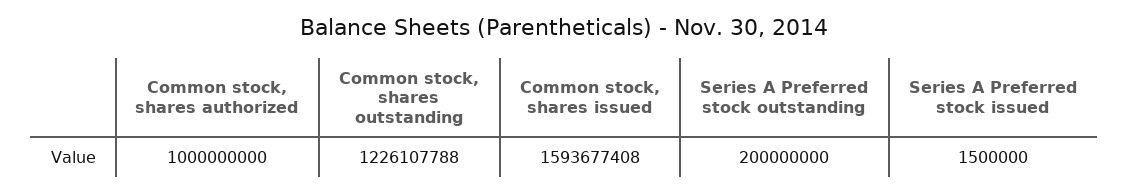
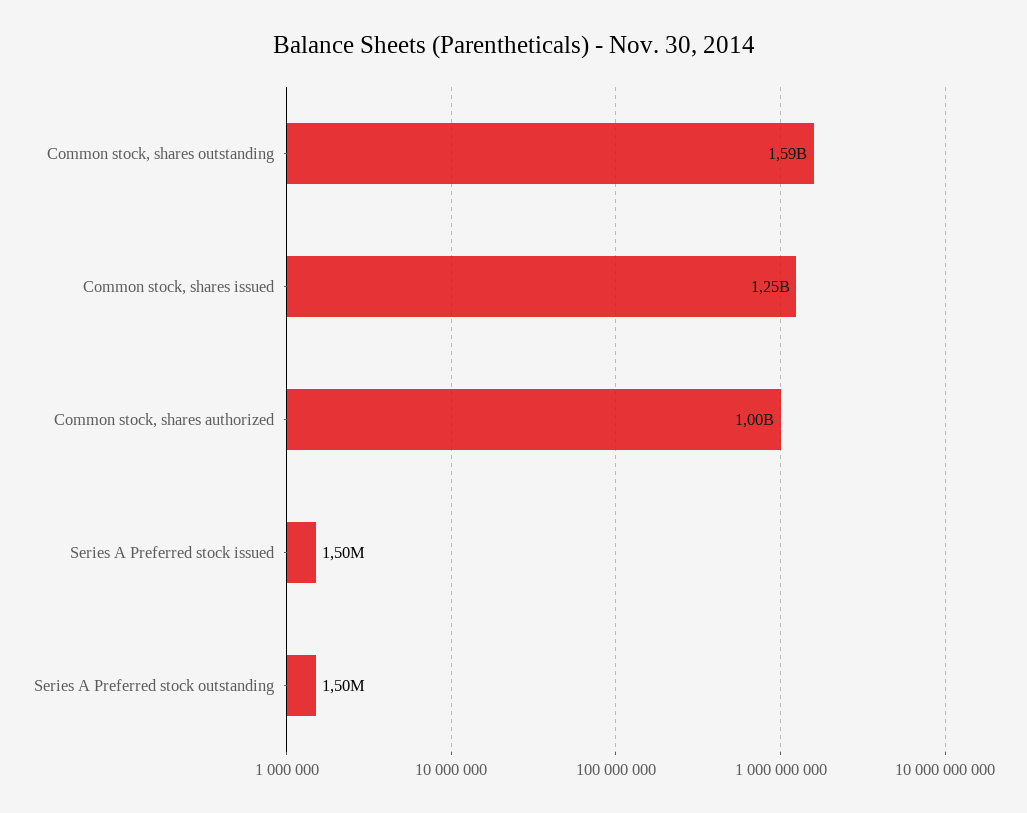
Common stock, shares outstanding: 1226107788 -> 1590000000
Common stock, shares issued: 1593677408 -> 1250000000
Series A Preferred stock outstanding: 200000000 -> 1500000

